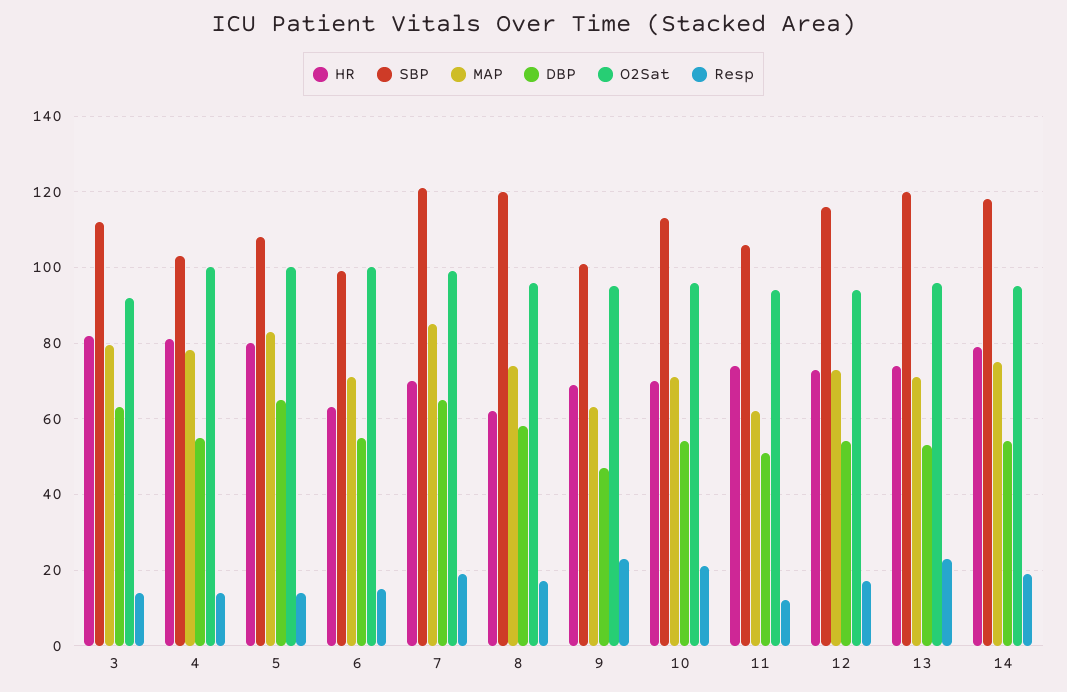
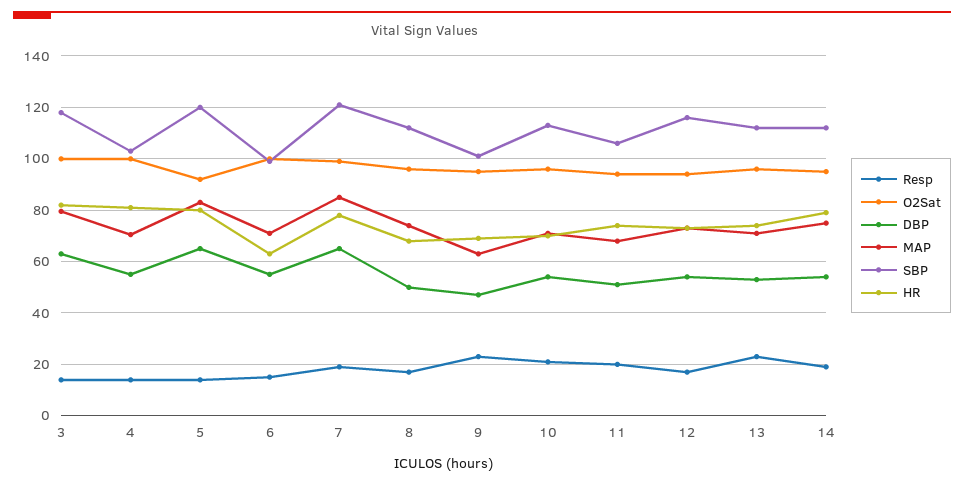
SBP, 3: 112 -> 117.5
O2Sat, 3: 92 -> 100
MAP, 4: 78 -> 70
SBP, 5: 108 -> 120
O2Sat, 5: 100 -> 92.5
HR, 7: 70 -> 77.5
HR, 8: 62 -> 67.5
SBP, 8: 120 -> 112.5
DBP, 8: 58 -> 50
MAP, 11: 62 -> 67.5
Resp, 11: 12 -> 20
SBP, 13: 120 -> 112.5
SBP, 14: 118 -> 112.5

